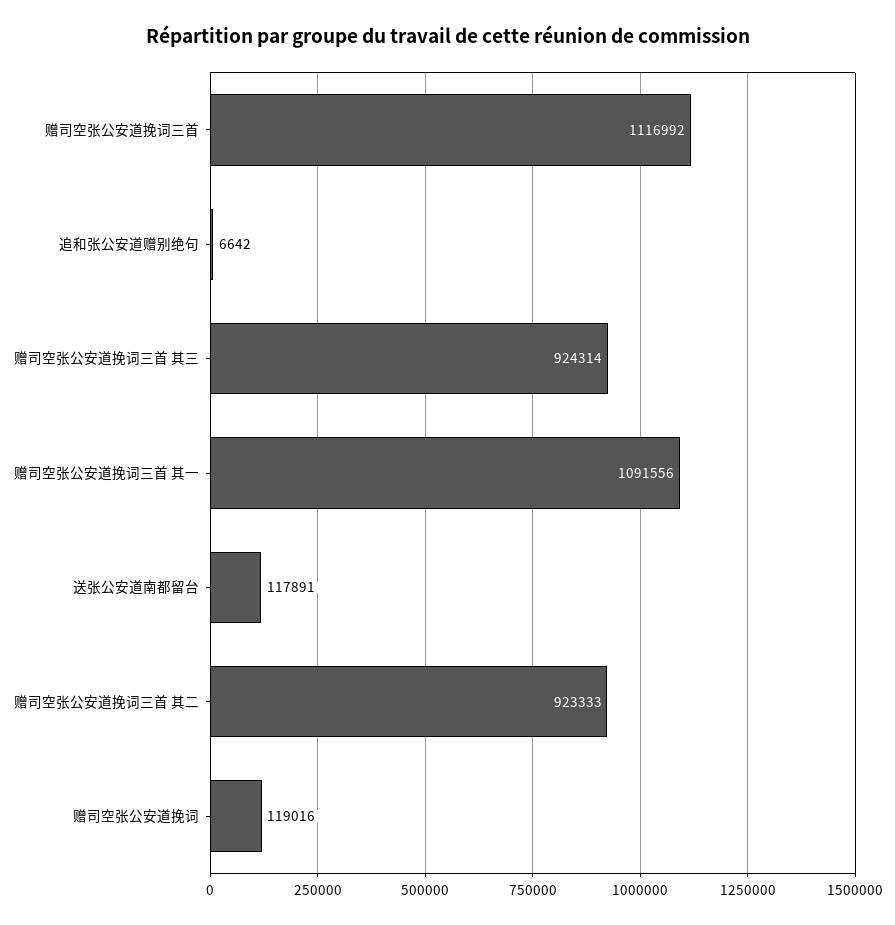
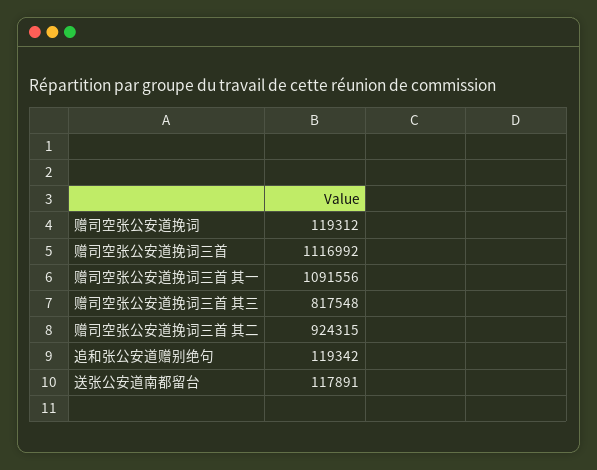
追和张公安道赠别绝句: 6642 -> 119342
赠司空张公安道挽词三首 其三: 924314 -> 817548
赠司空张公安道挽词三首 其二: 923333 -> 924315
赠司空张公安道挽词: 119016 -> 119312

